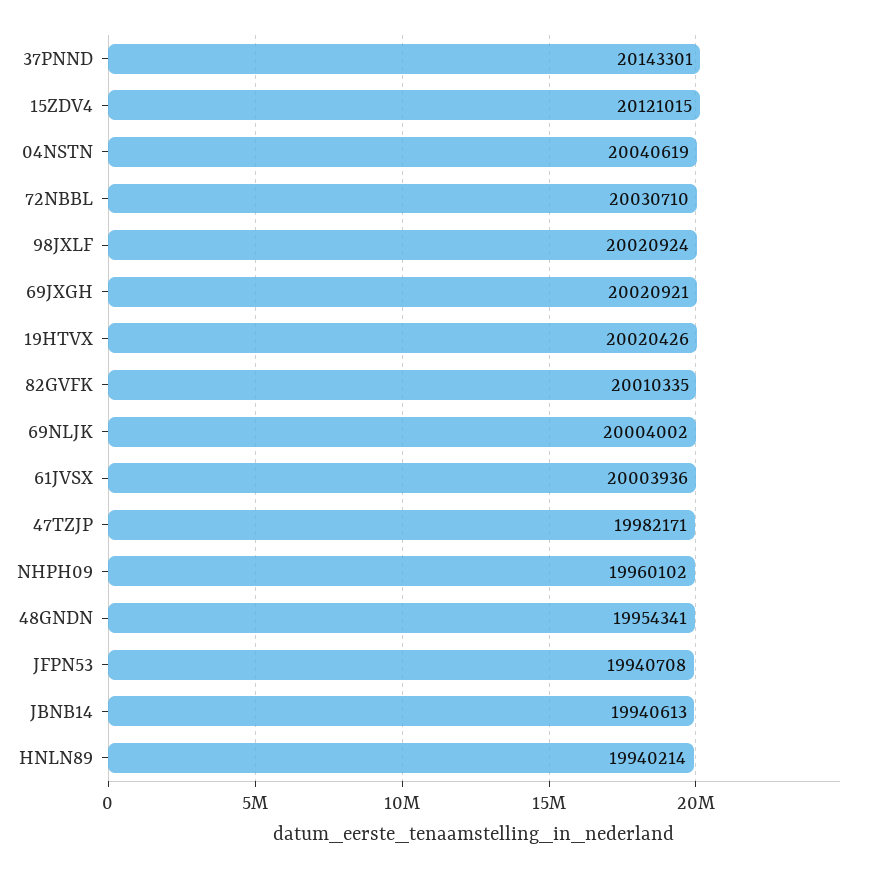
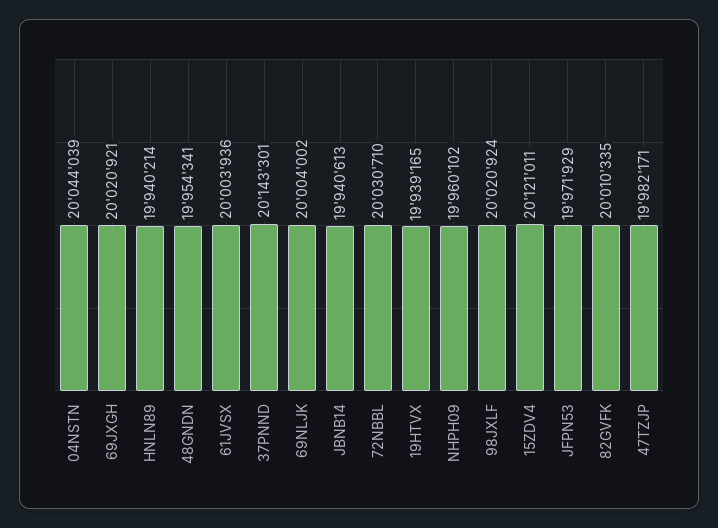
15ZDV4: 20121015 -> 20121011
04NSTN: 20040619 -> 20044039
19HTVX: 20020426 -> 19939165
JFPN53: 19940708 -> 19971929

